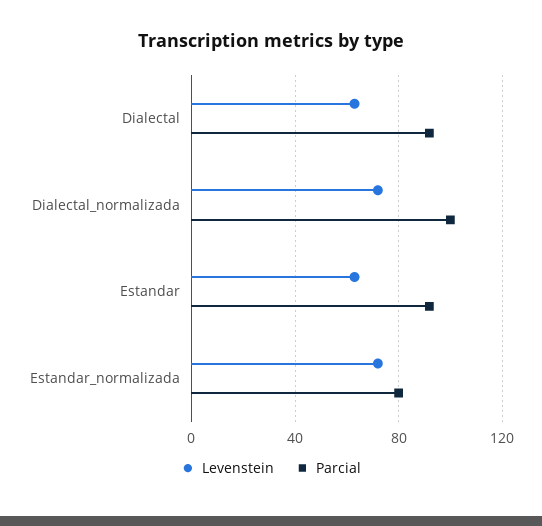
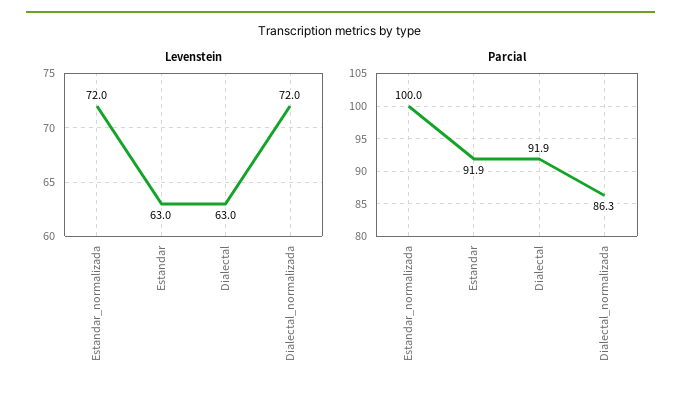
Parcial, Dialectal_normalizada: 100 -> 86.3
Parcial, Estandar_normalizada: 80 -> 100

